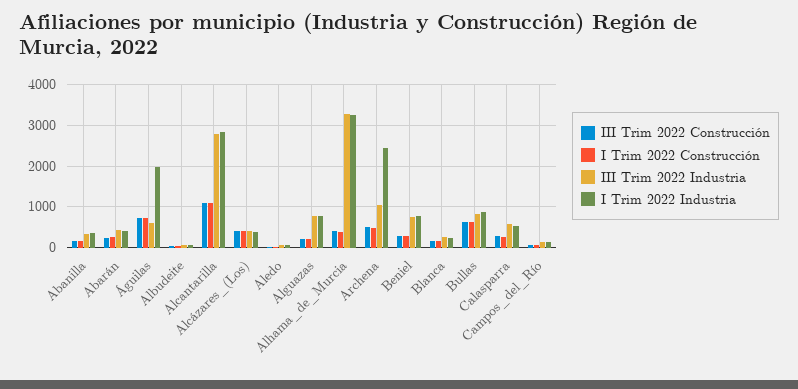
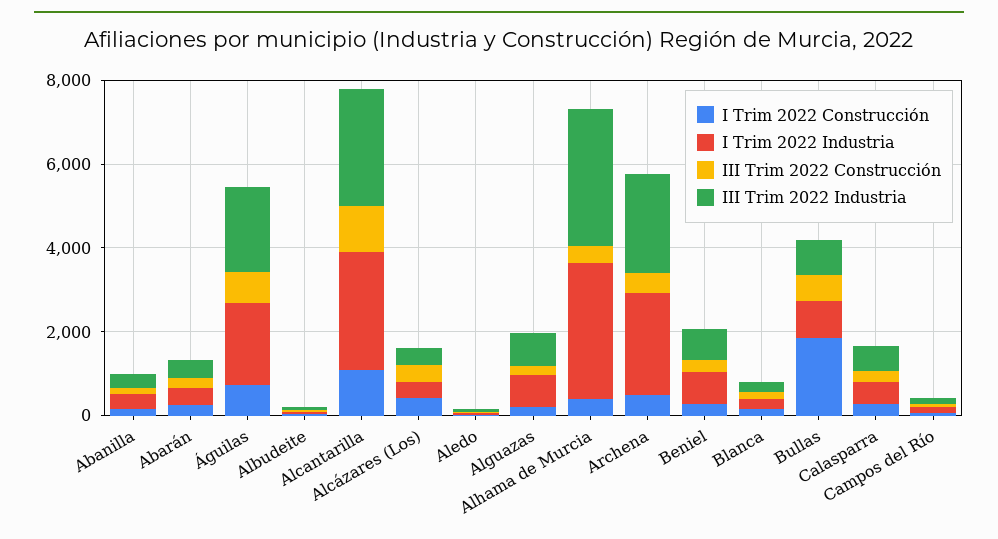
III Trim 2022 Industria, Águilas: 600 -> 2000
III Trim 2022 Industria, Archena: 1000 -> 2500
I Trim 2022 Construcción, Bullas: 600 -> 2000

